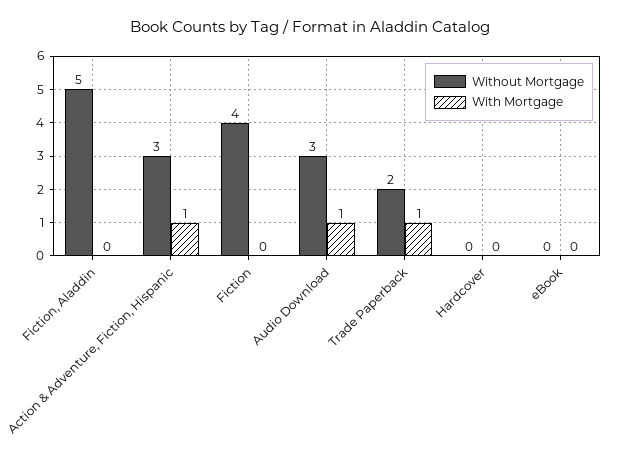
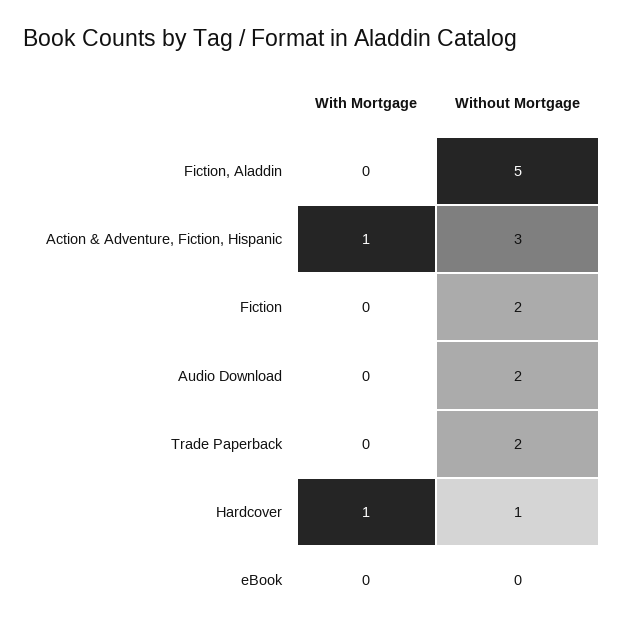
Without Mortgage, Fiction: 4 -> 2
Without Mortgage, Audio Download: 3 -> 2
With Mortgage, Audio Download: 1 -> 0
With Mortgage, Trade Paperback: 1 -> 0
Without Mortgage, Hardcover: 0 -> 1
With Mortgage, Hardcover: 0 -> 1

